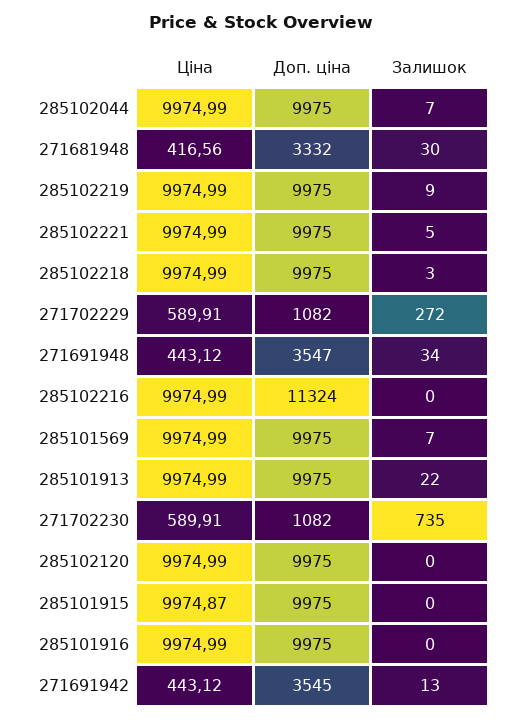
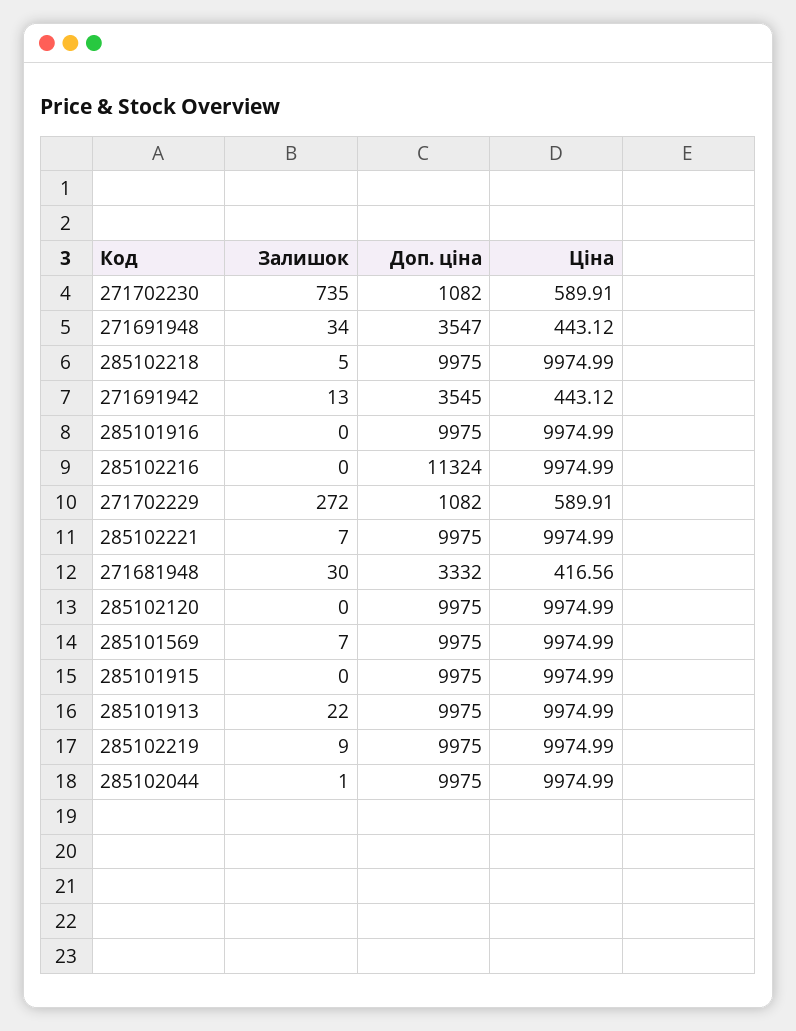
Залишок, 285102044: 7 -> 1
Залишок, 285102221: 5 -> 7
Залишок, 285102218: 3 -> 5
Ціна, 285101915: 9974.87 -> 9974.99

